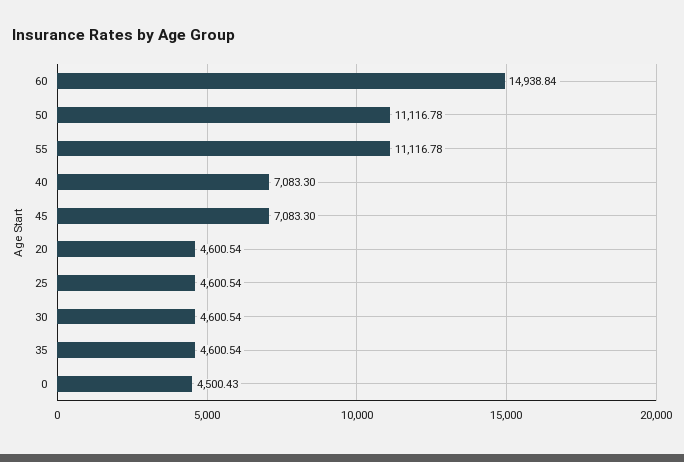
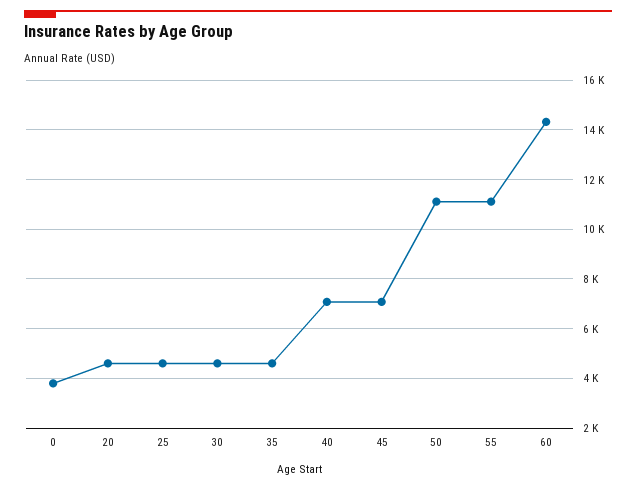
60: 14938.84 -> 14250
0: 4500.43 -> 3750

